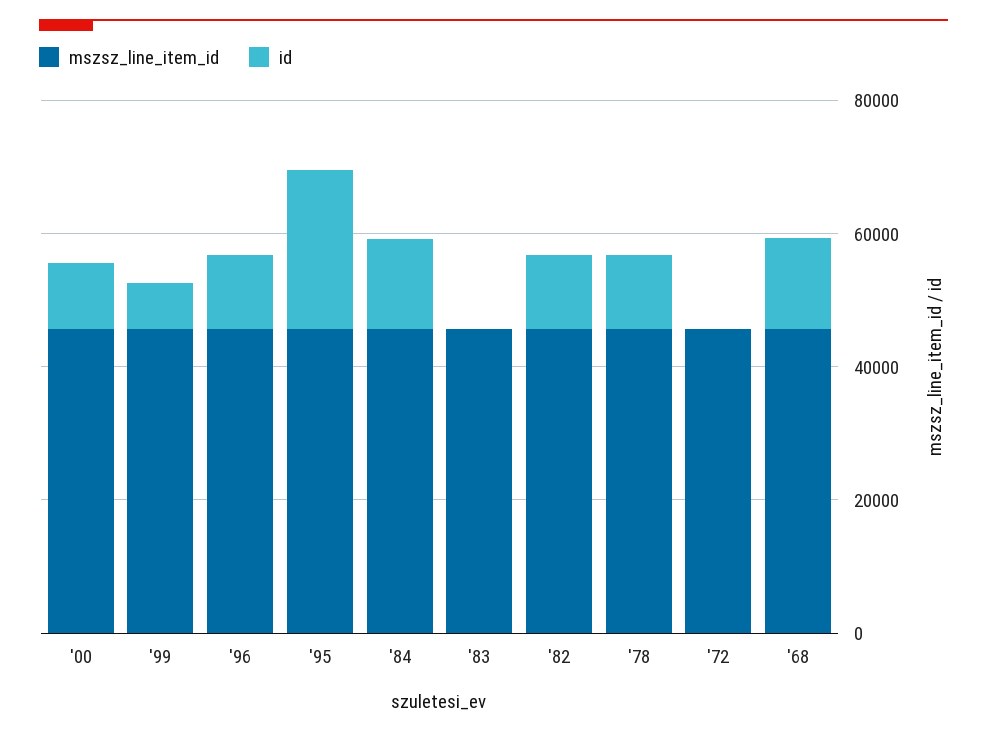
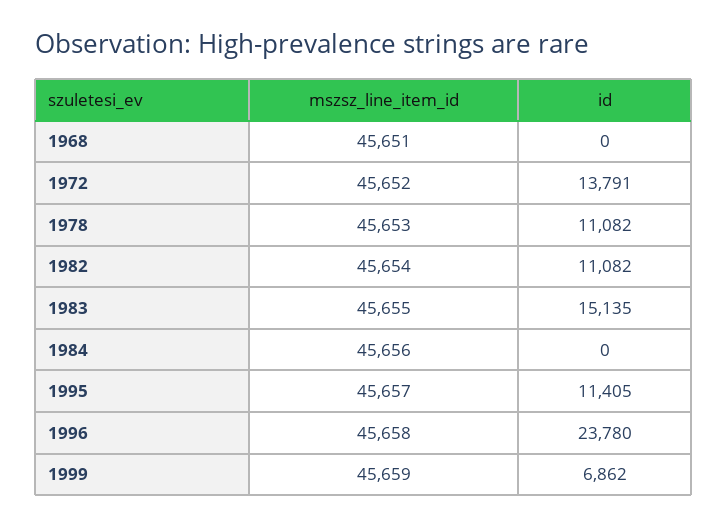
mszsz_line_item_id, '00: 45000 -> none
id, '00: 10000 -> none
id, '96: 10000 -> 23780
id, '95: 25000 -> 11405
id, '84: 15000 -> 0
id, '83: 0 -> 15135
id, '72: 0 -> 13791
id, '68: 15000 -> 0

